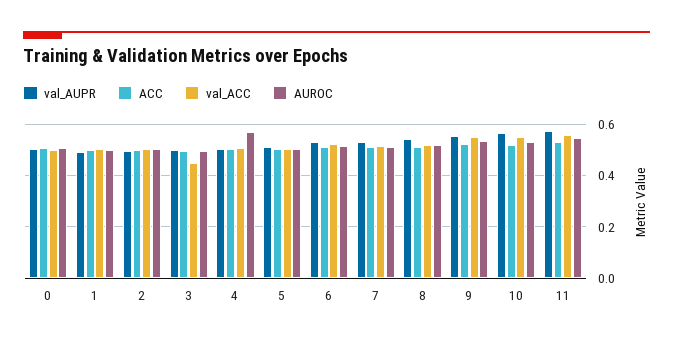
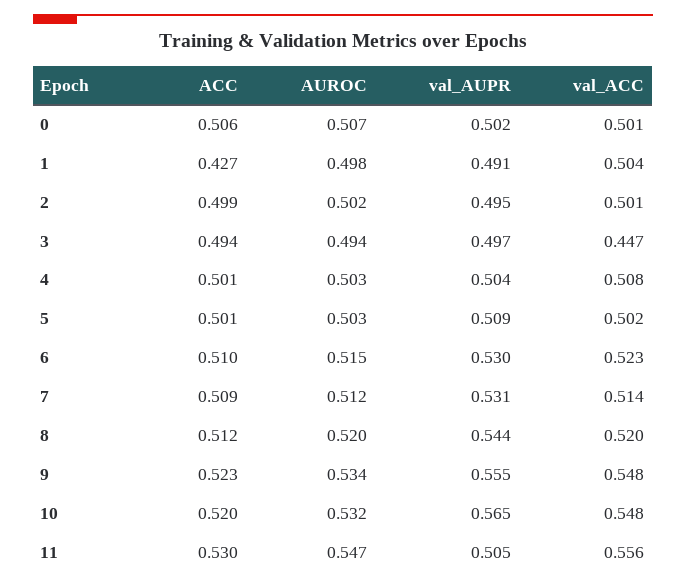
ACC, 1: 0.5 -> 0.427
AUROC, 4: 0.575 -> 0.503
val_AUPR, 11: 0.575 -> 0.505

